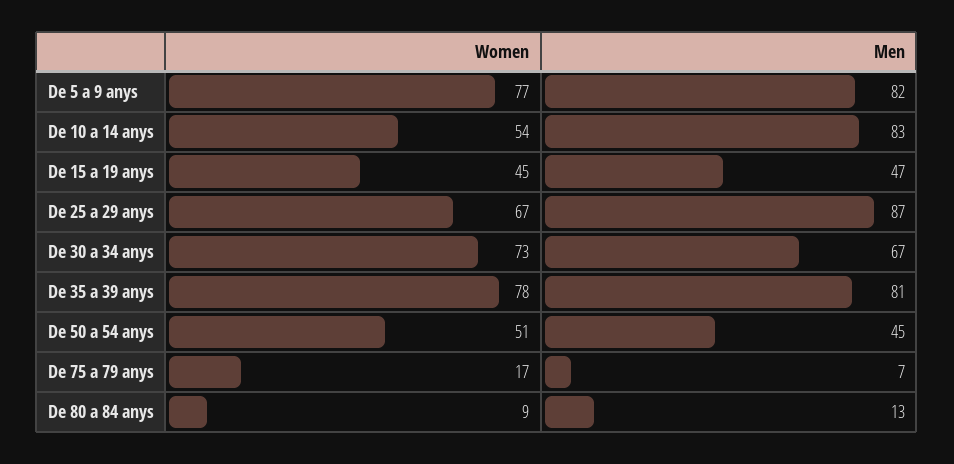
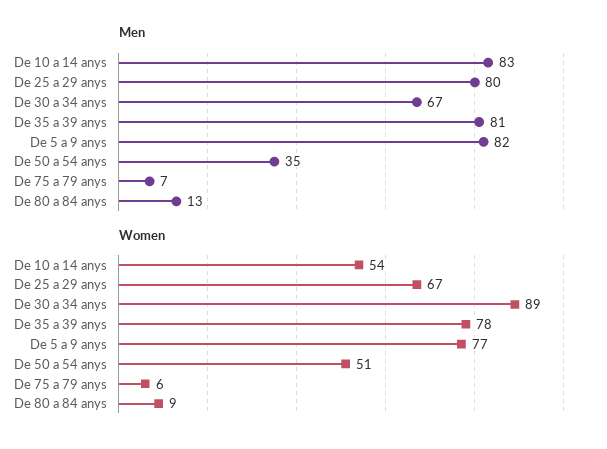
Women, De 15 a 19 anys: 45 -> none
Men, De 15 a 19 anys: 47 -> none
Men, De 25 a 29 anys: 87 -> 80
Women, De 30 a 34 anys: 73 -> 89
Men, De 50 a 54 anys: 45 -> 35
Women, De 75 a 79 anys: 17 -> 6

